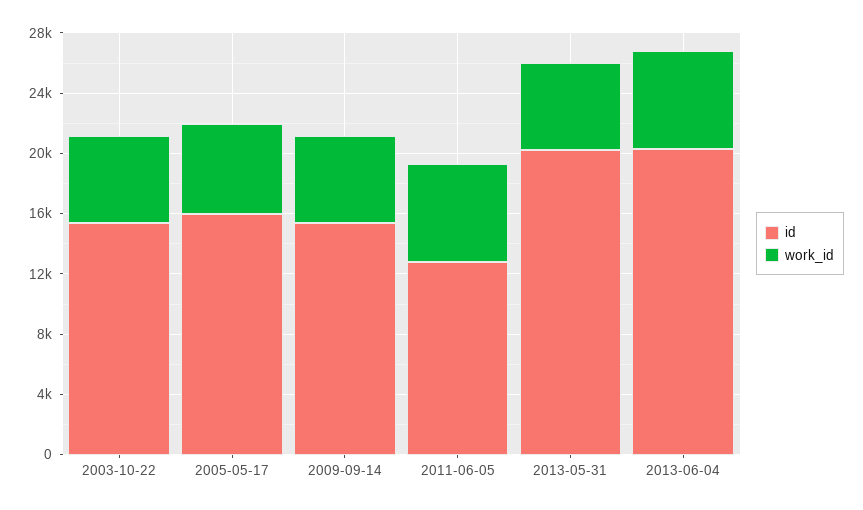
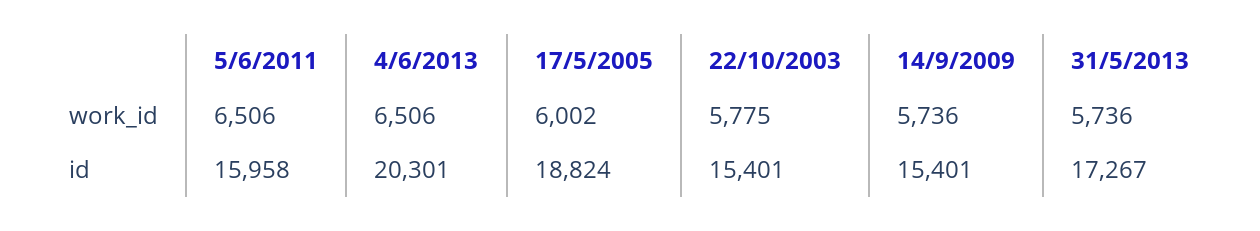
id, 2005-05-17: 16000 -> 18824
id, 2011-06-05: 13000 -> 15958
id, 2013-05-31: 20000 -> 17267

